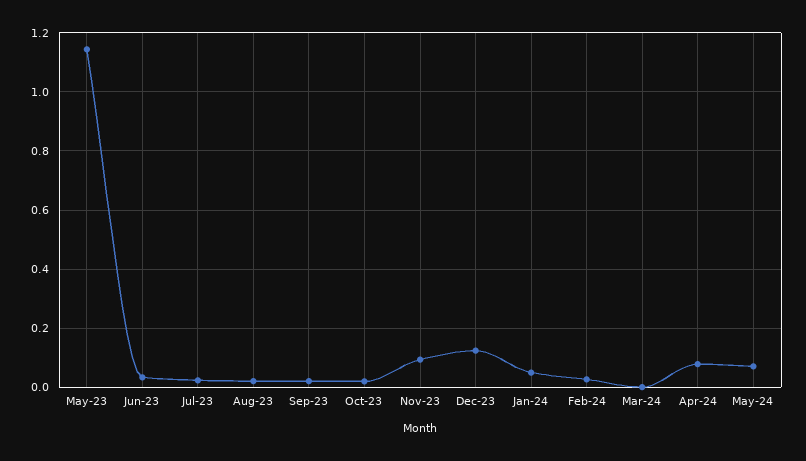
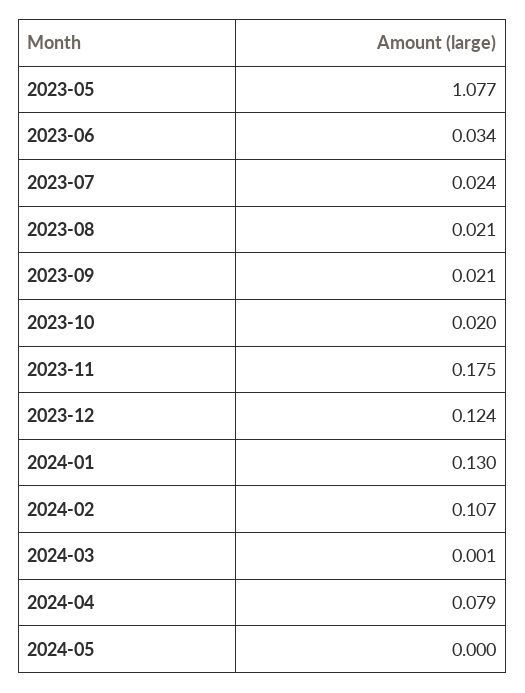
May-23: 1.15 -> 1.077
Nov-23: 0.1 -> 0.175
Jan-24: 0.05 -> 0.13
Feb-24: 0.025 -> 0.107
May-24: 0.075 -> 0

